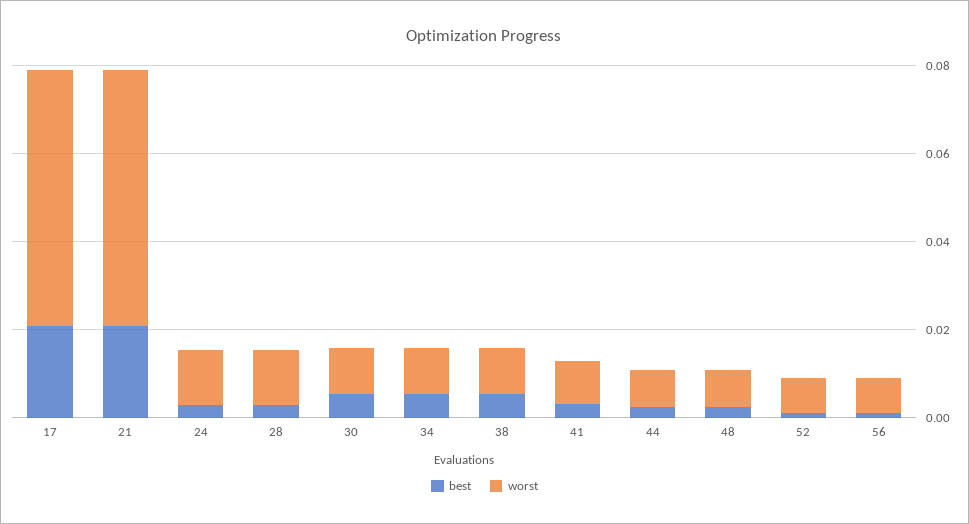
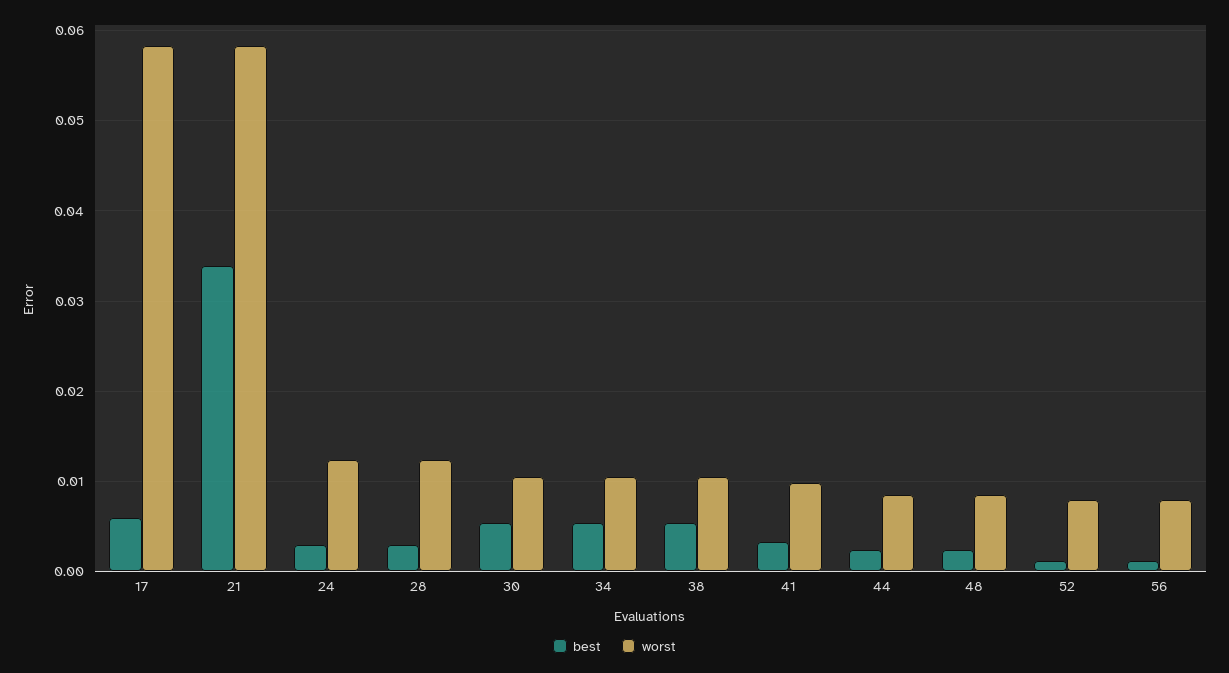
best, 17: 0.02 -> 0.006
best, 21: 0.02 -> 0.034

